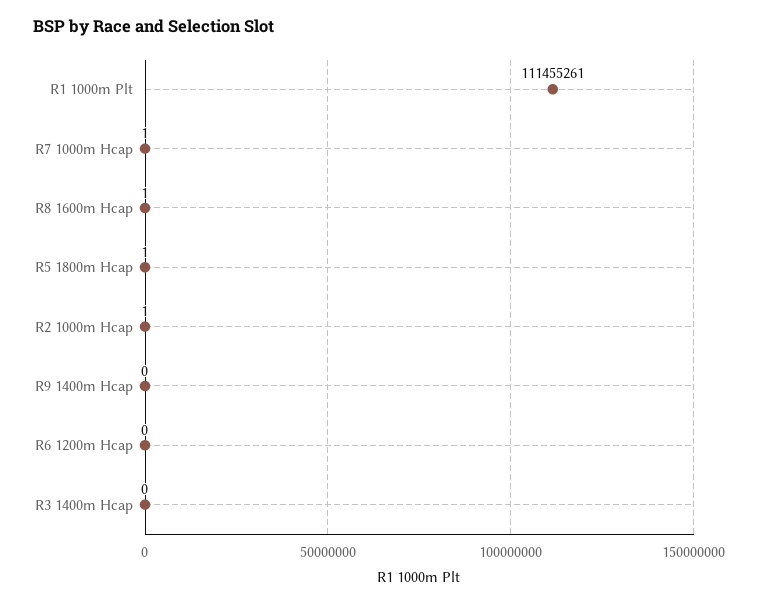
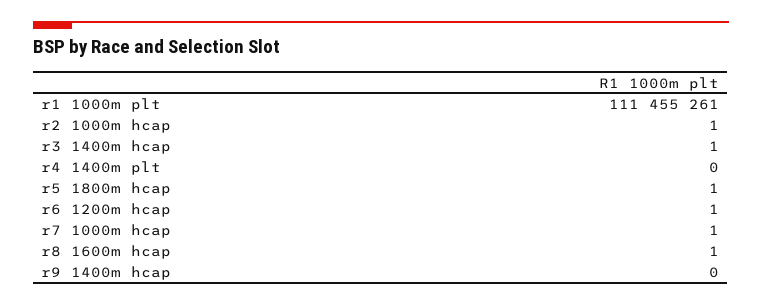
R6 1200m Hcap: 0 -> 1
R3 1400m Hcap: 0 -> 1
r4 1400m plt: none -> 0

